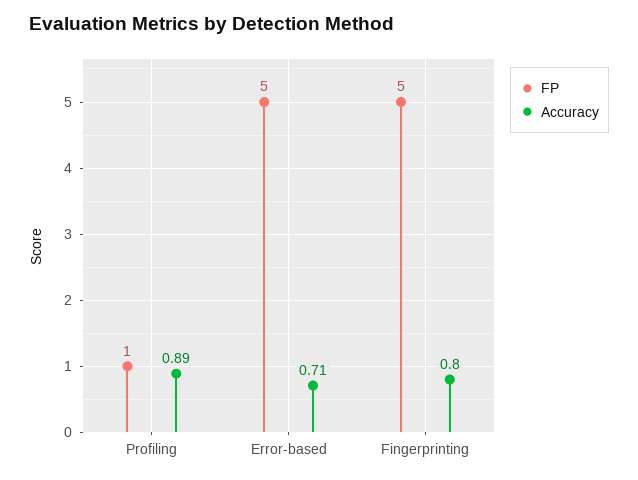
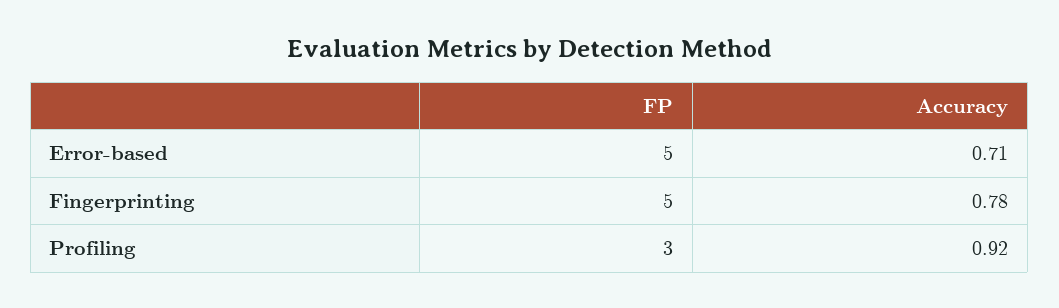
FP, Profiling: 1 -> 3
Accuracy, Profiling: 0.89 -> 0.92
Accuracy, Fingerprinting: 0.8 -> 0.78

